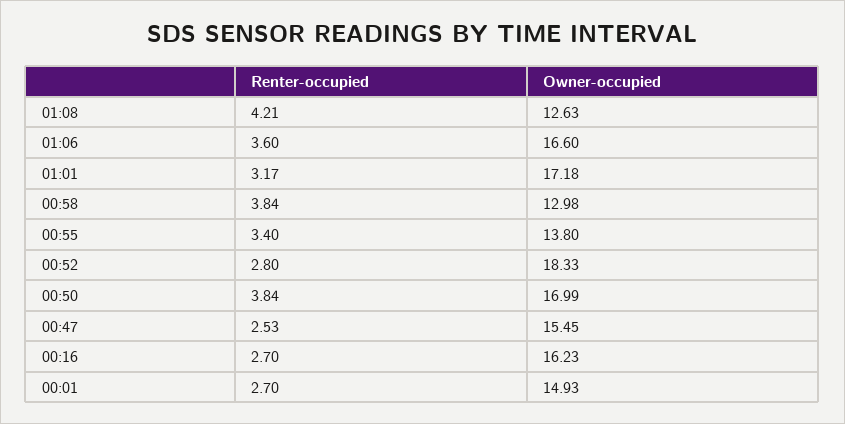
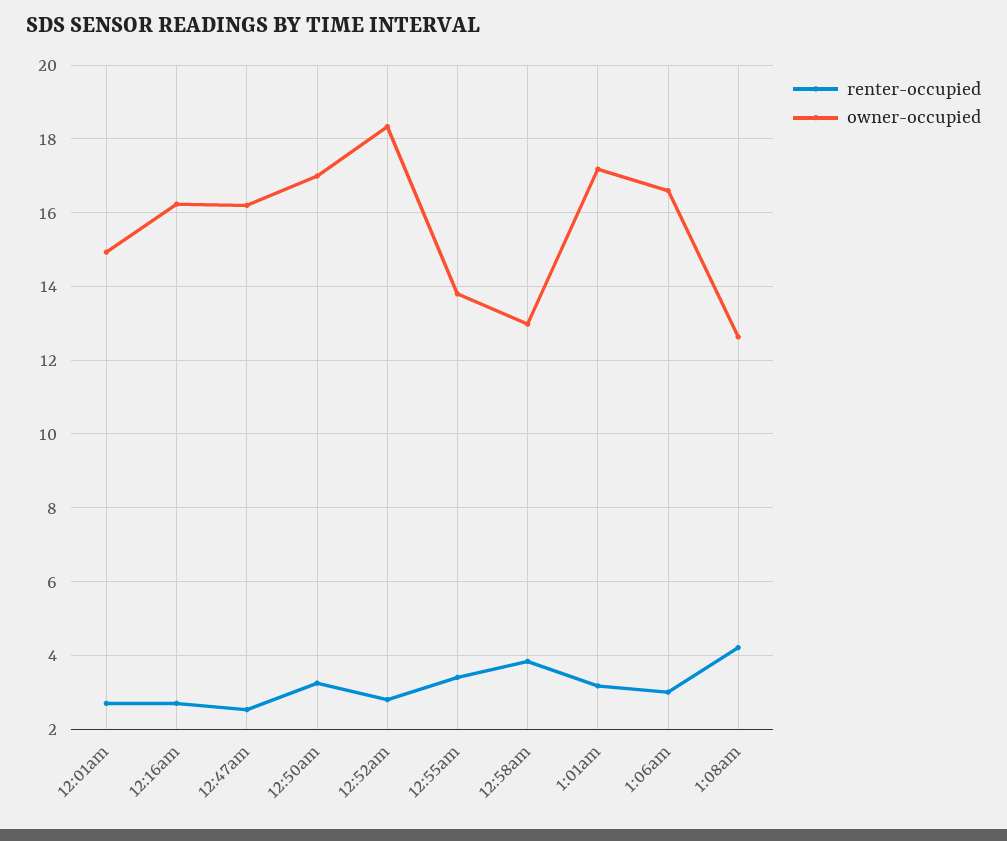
Renter-occupied, 01:06: 3.6 -> 3
Renter-occupied, 00:50: 3.84 -> 3.2
Owner-occupied, 00:47: 15.45 -> 16.2

